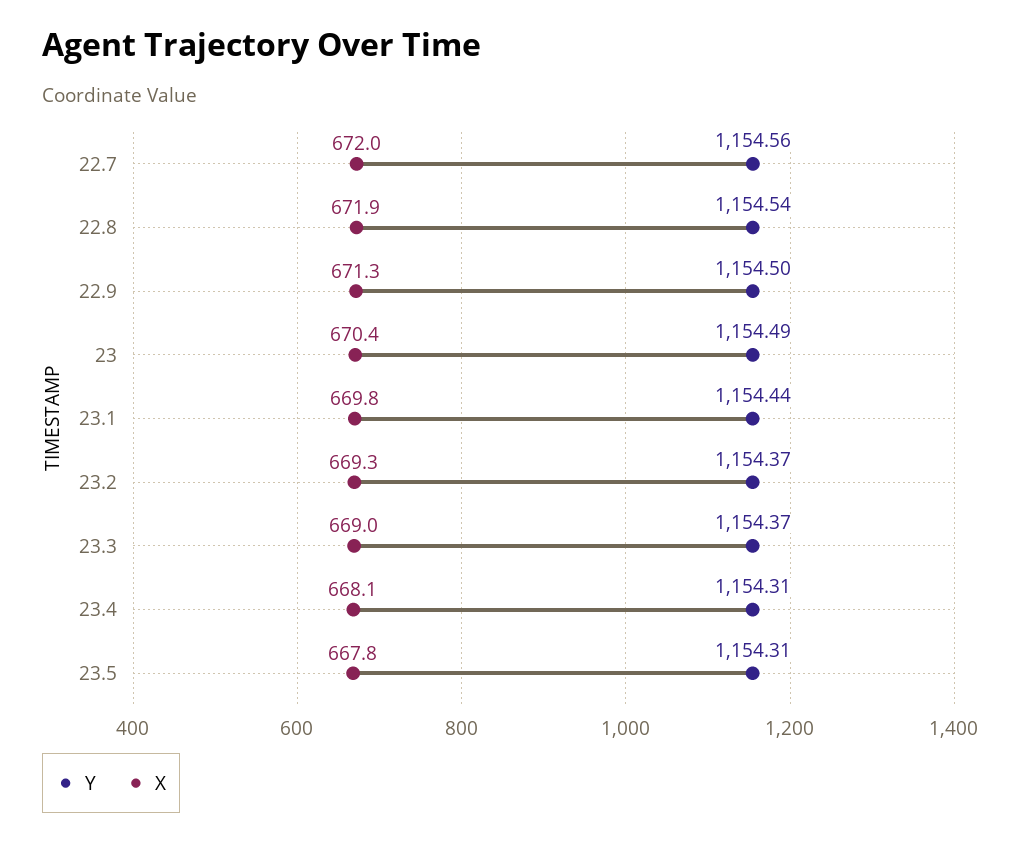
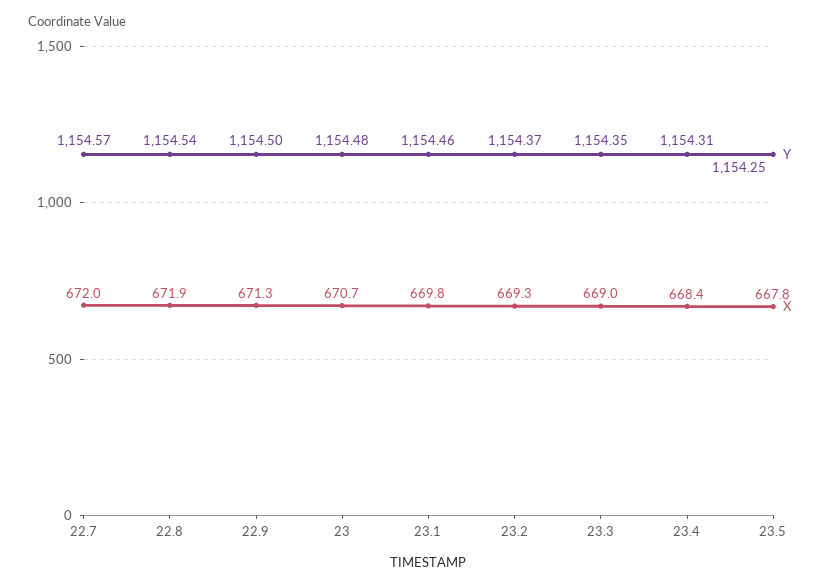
Y, 22.7: 1154.56 -> 1154.57
Y, 23: 1154.49 -> 1154.48
X, 23: 670.4 -> 670.7
Y, 23.1: 1154.44 -> 1154.46
Y, 23.3: 1154.37 -> 1154.35
X, 23.4: 668.1 -> 668.4
Y, 23.5: 1154.31 -> 1154.25

